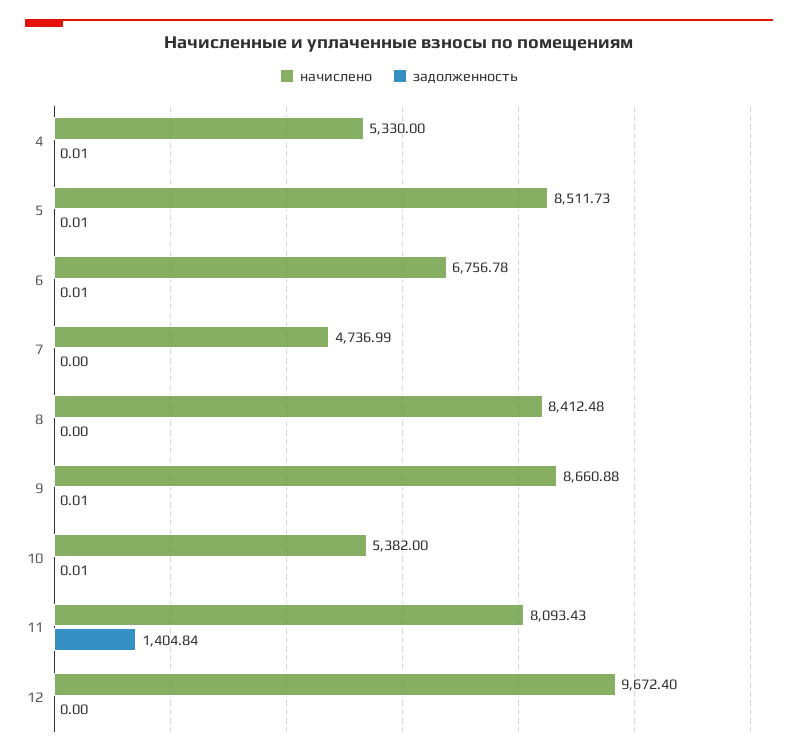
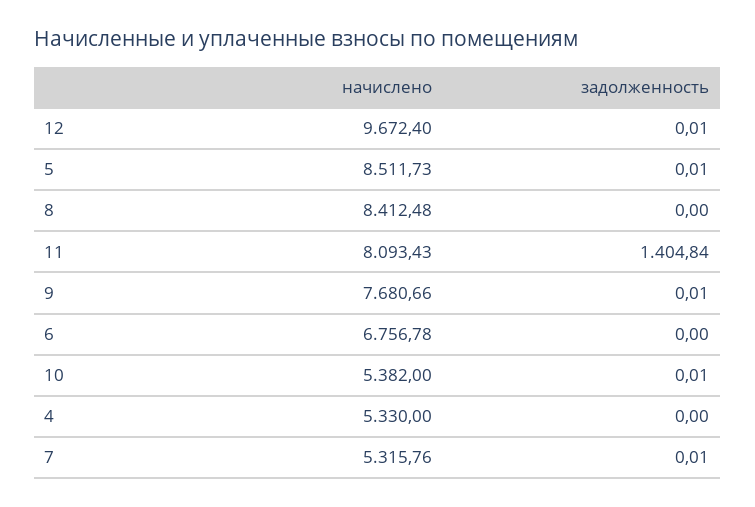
задолженность, 4: 0.01 -> 0
задолженность, 6: 0.01 -> 0
начислено, 7: 4736.99 -> 5315.76
задолженность, 7: 0 -> 0.01
начислено, 9: 8660.88 -> 7680.66
задолженность, 12: 0 -> 0.01

